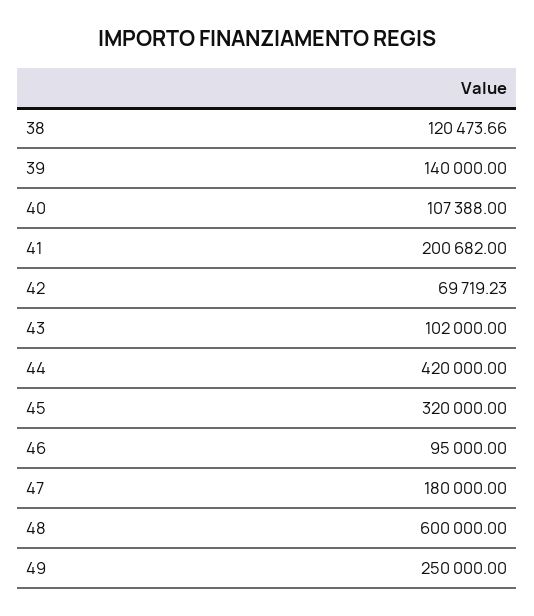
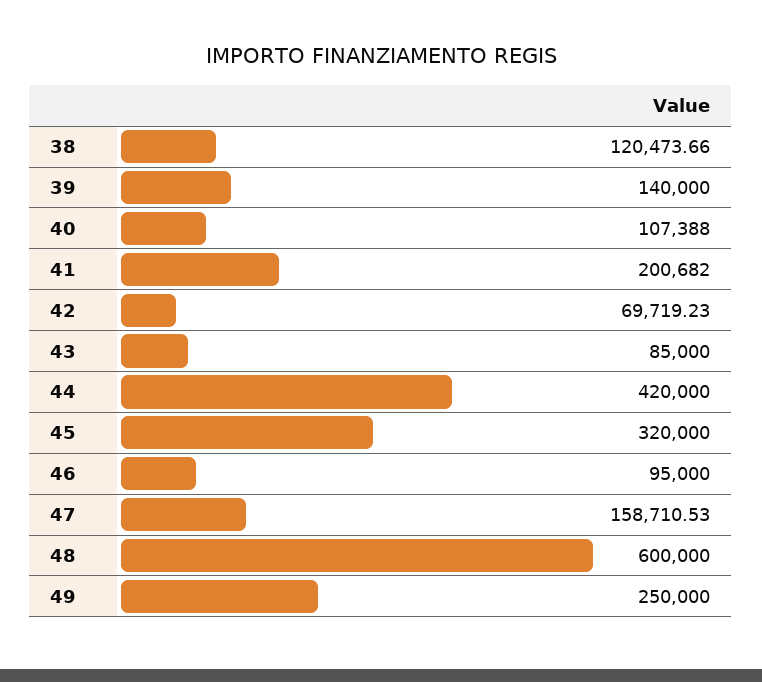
43: 102000 -> 85000
47: 180000 -> 158710.53

